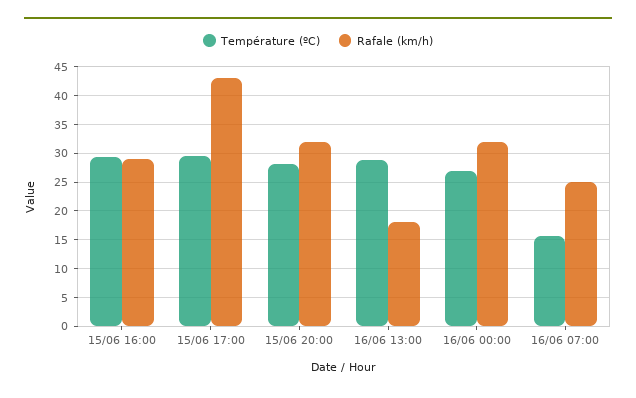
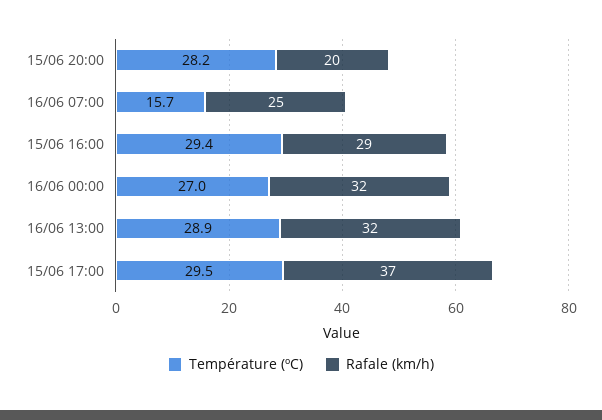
Rafale (km/h), 15/06 17:00: 42.5 -> 37
Rafale (km/h), 15/06 20:00: 32.5 -> 20
Rafale (km/h), 16/06 13:00: 17.5 -> 32

